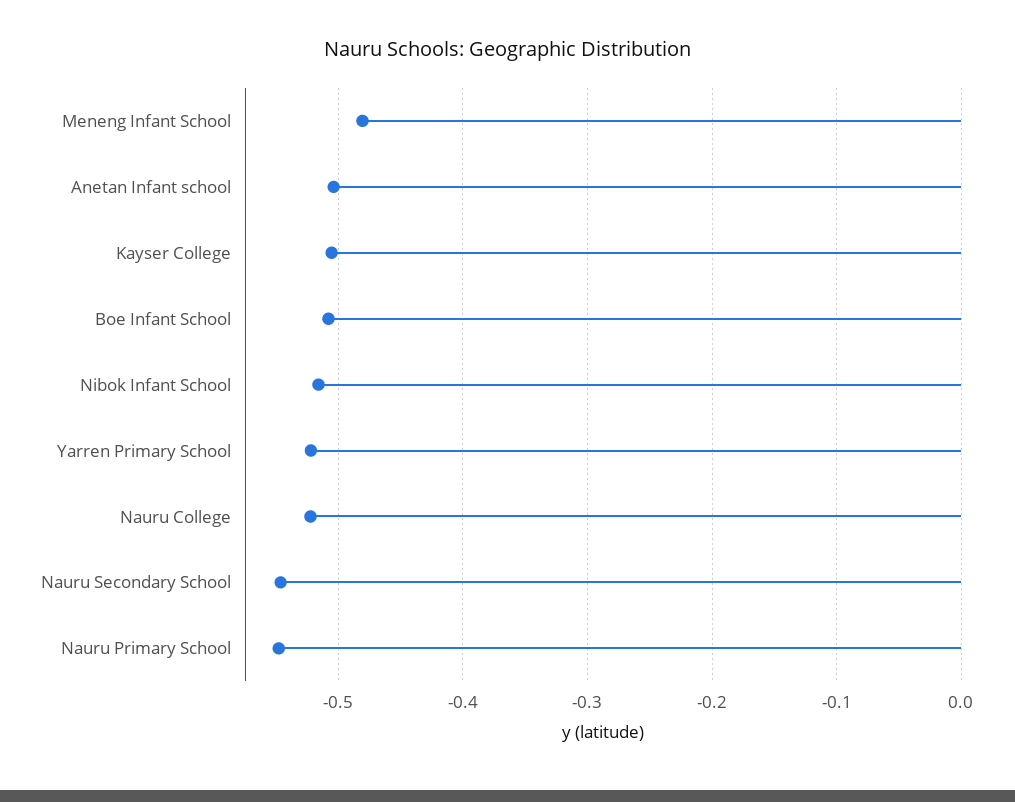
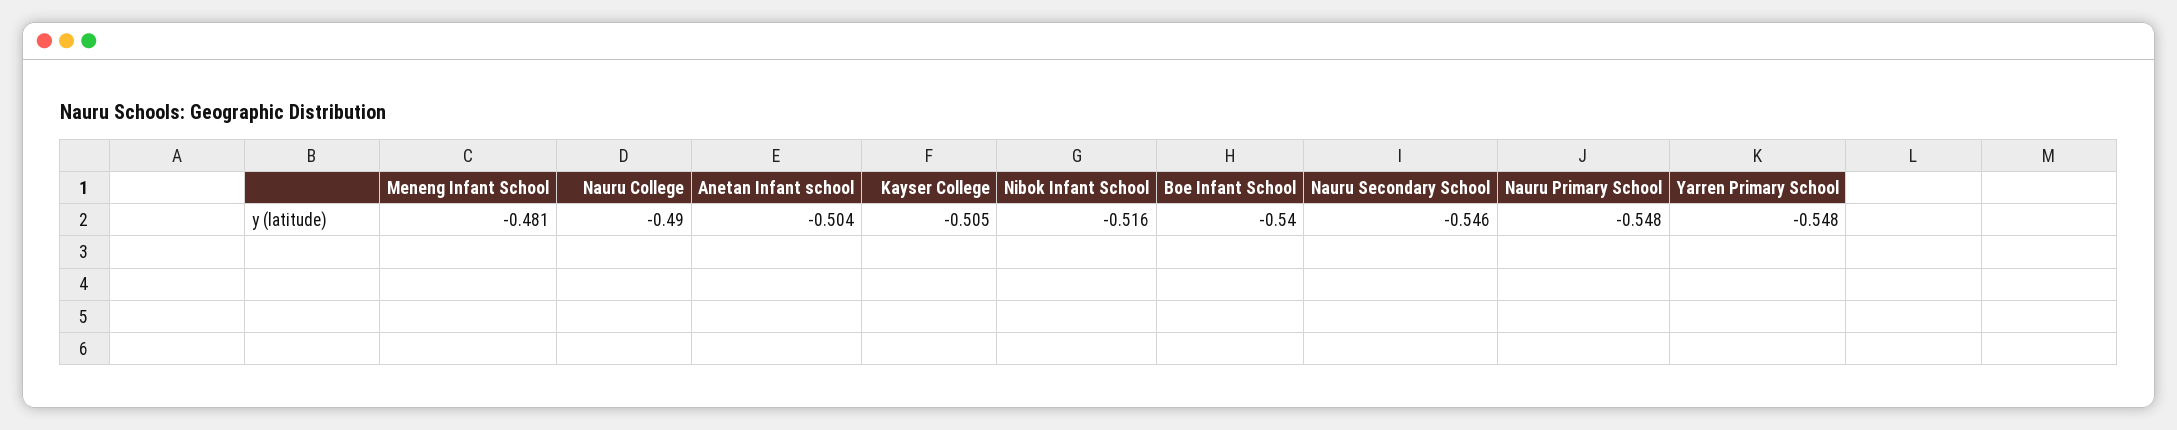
Boe Infant School: -0.51 -> -0.54
Yarren Primary School: -0.52 -> -0.548
Nauru College: -0.52 -> -0.49

